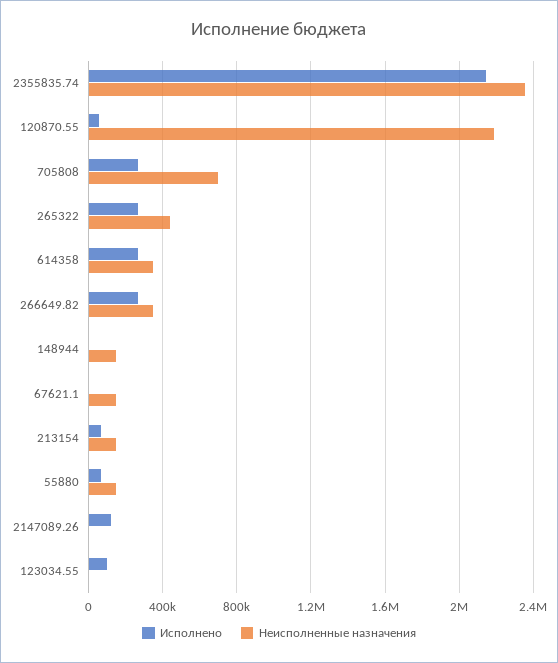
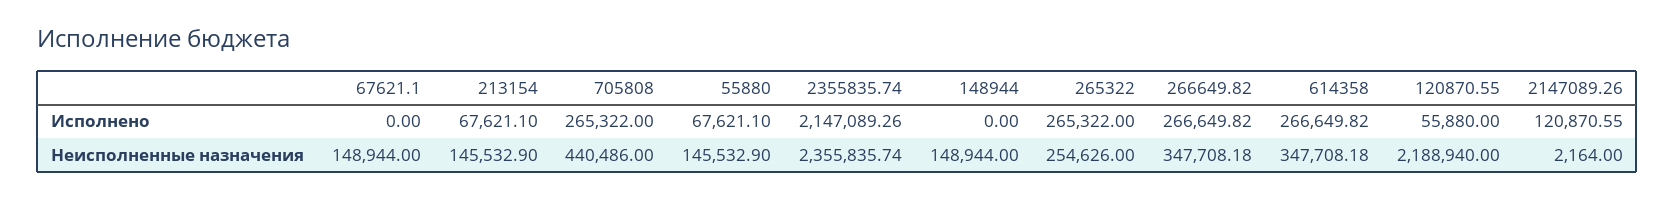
Неисполненные назначения, 705808: 700000 -> 440486
Неисполненные назначения, 265322: 450000 -> 254626
Исполнено, 123034.55: 100000 -> none
Неисполненные назначения, 123034.55: 0 -> none

